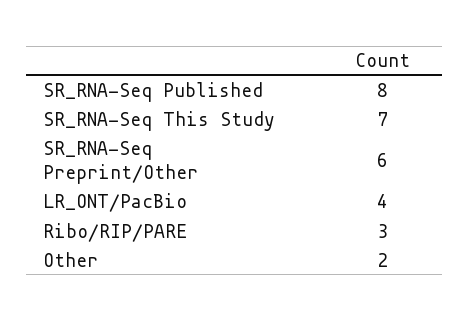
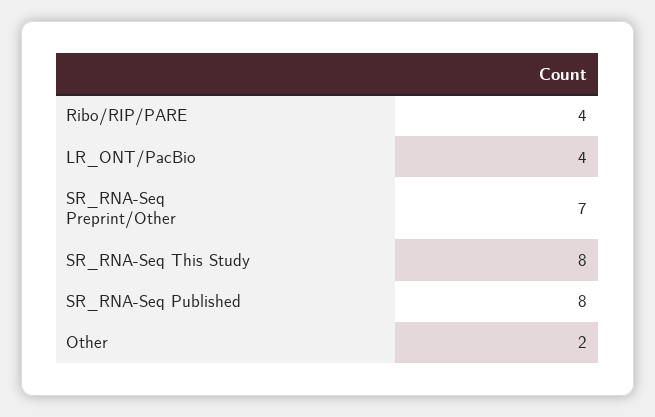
SR_RNA-Seq This Study: 7 -> 8
SR_RNA-Seq Preprint/Other: 6 -> 7
Ribo/RIP/PARE: 3 -> 4

